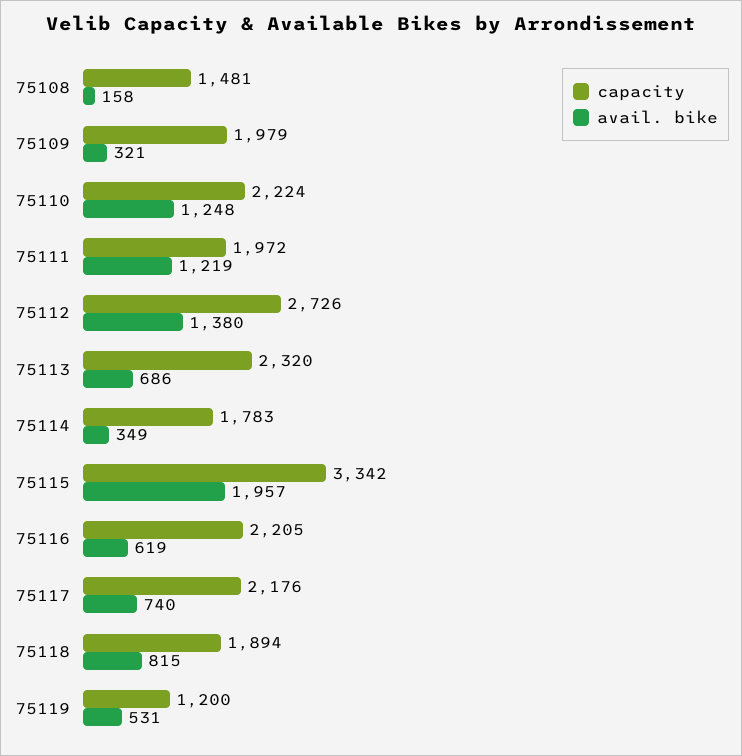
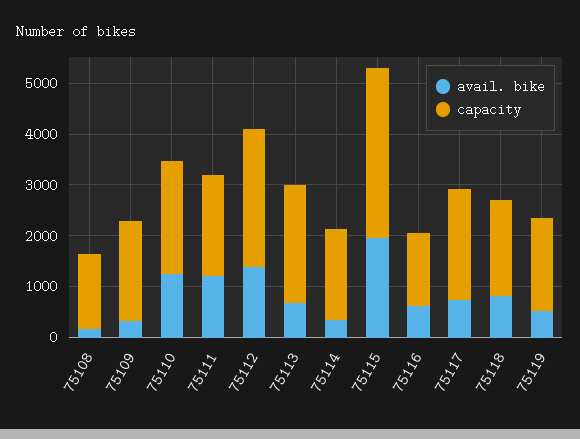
capacity, 75116: 2205 -> 1400
capacity, 75119: 1200 -> 1800

